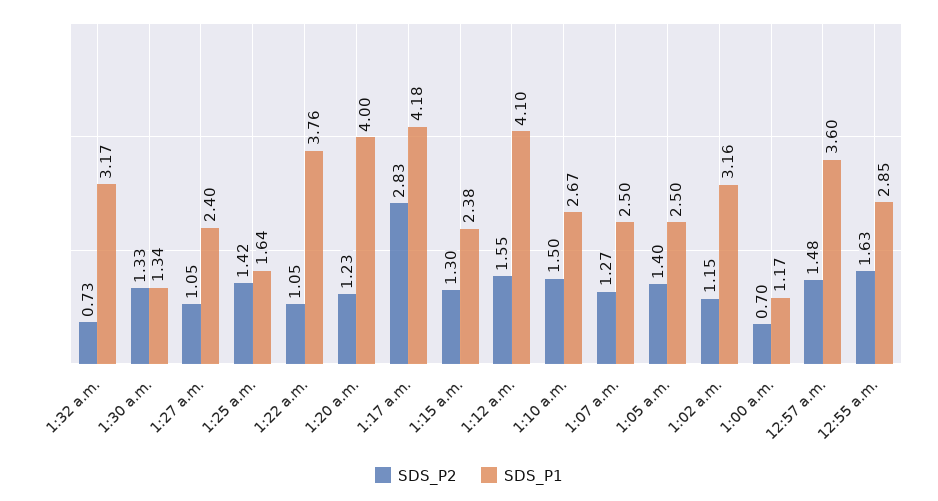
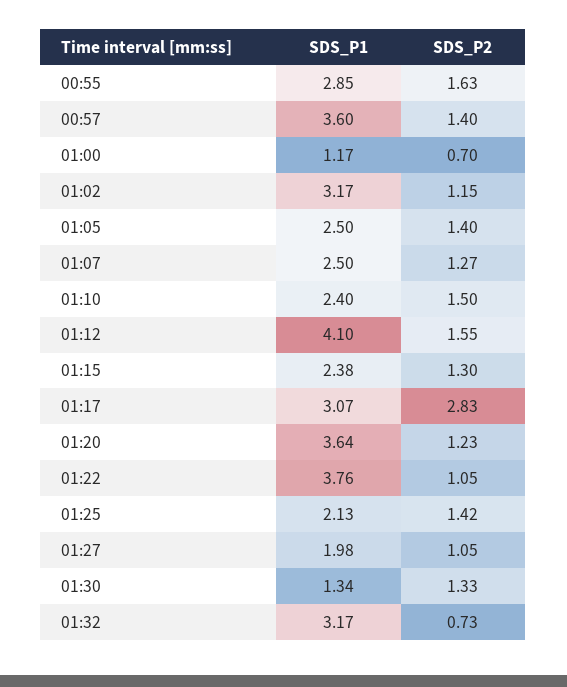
SDS_P1, 1:27 a.m.: 2.4 -> 1.98
SDS_P1, 1:25 a.m.: 1.64 -> 2.13
SDS_P1, 1:20 a.m.: 4 -> 3.64
SDS_P1, 1:17 a.m.: 4.18 -> 3.07
SDS_P1, 1:10 a.m.: 2.67 -> 2.4
SDS_P1, 1:02 a.m.: 3.16 -> 3.17
SDS_P2, 12:57 a.m.: 1.48 -> 1.4

